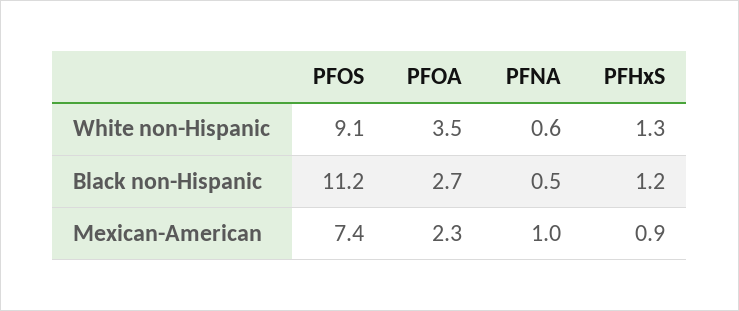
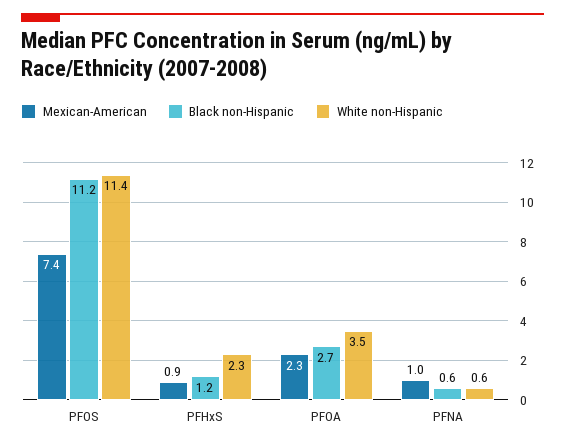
White non-Hispanic, PFOS: 9.1 -> 11.4
White non-Hispanic, PFHxS: 1.3 -> 2.3
Black non-Hispanic, PFNA: 0.5 -> 0.6

